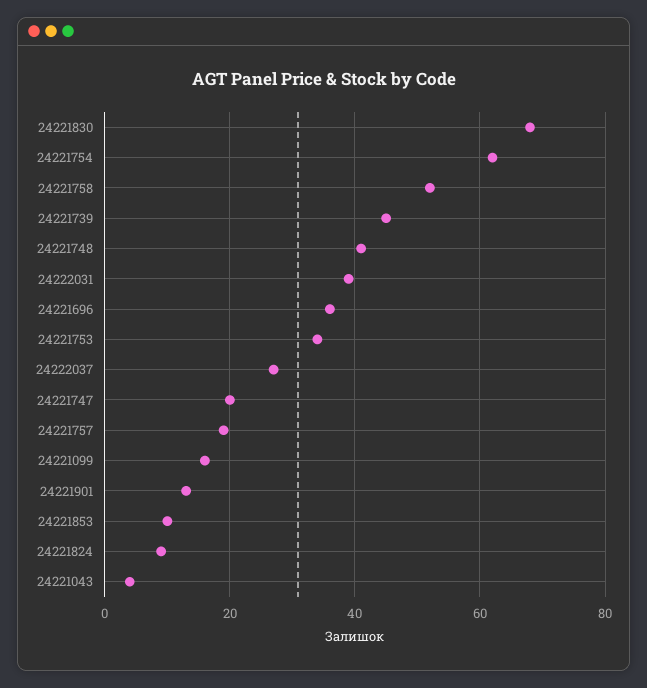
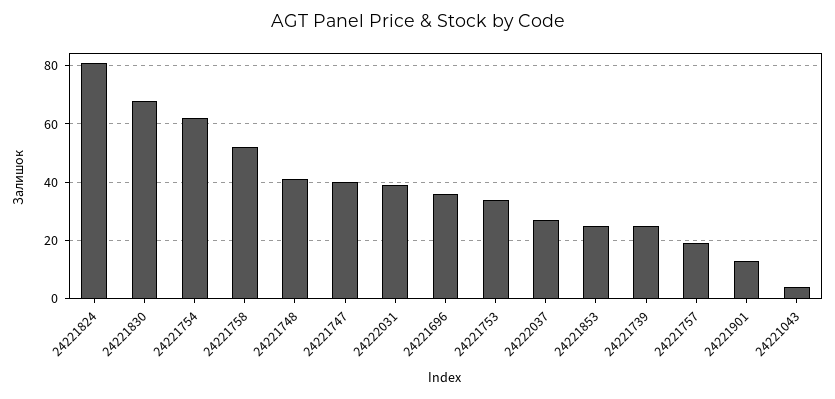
24221739: 45 -> 25
24221747: 20 -> 40
24221099: 15 -> none
24221853: 10 -> 25
24221824: 10 -> 80

